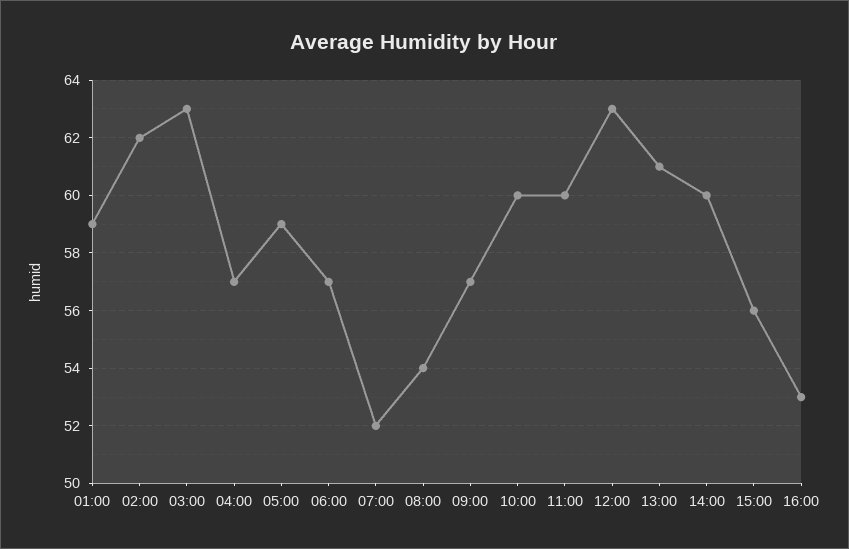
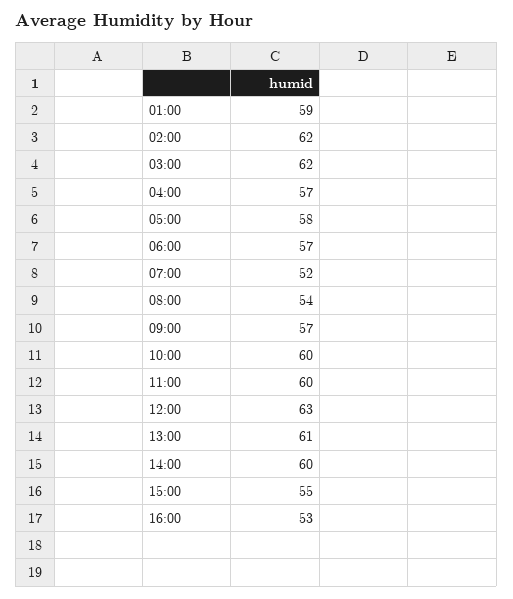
03:00: 63 -> 62
05:00: 59 -> 58
15:00: 56 -> 55

